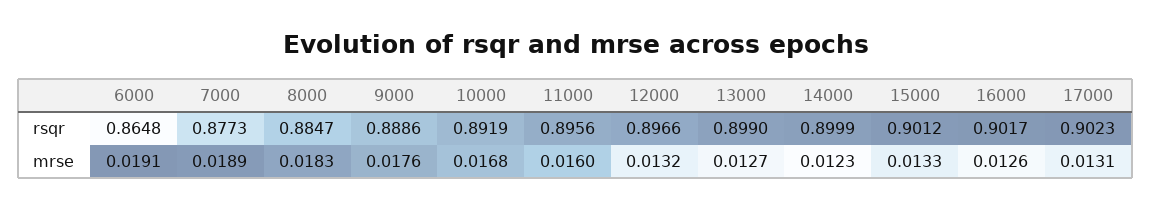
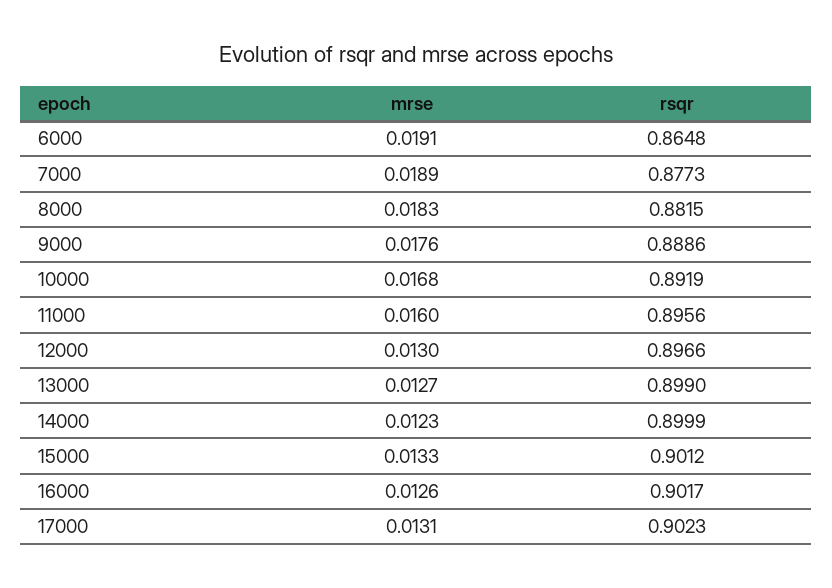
8000, rsqr: 0.8847 -> 0.8815
12000, mrse: 0.0132 -> 0.013

